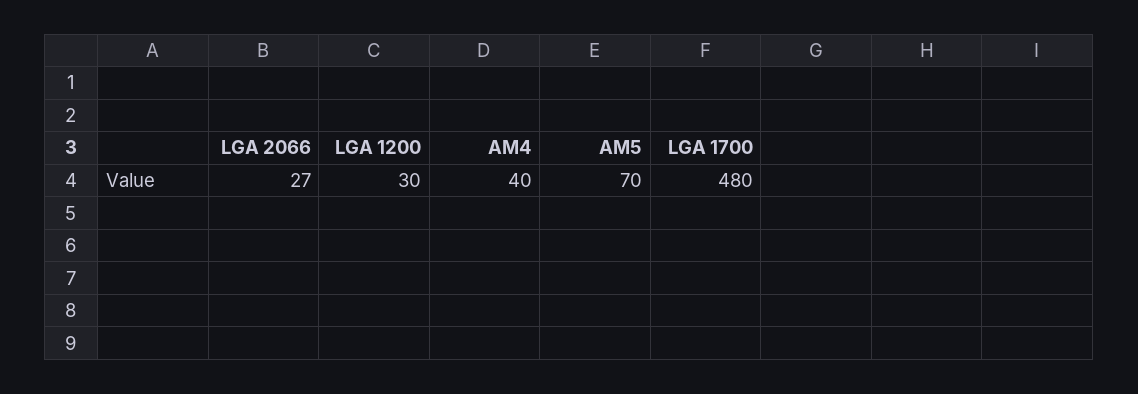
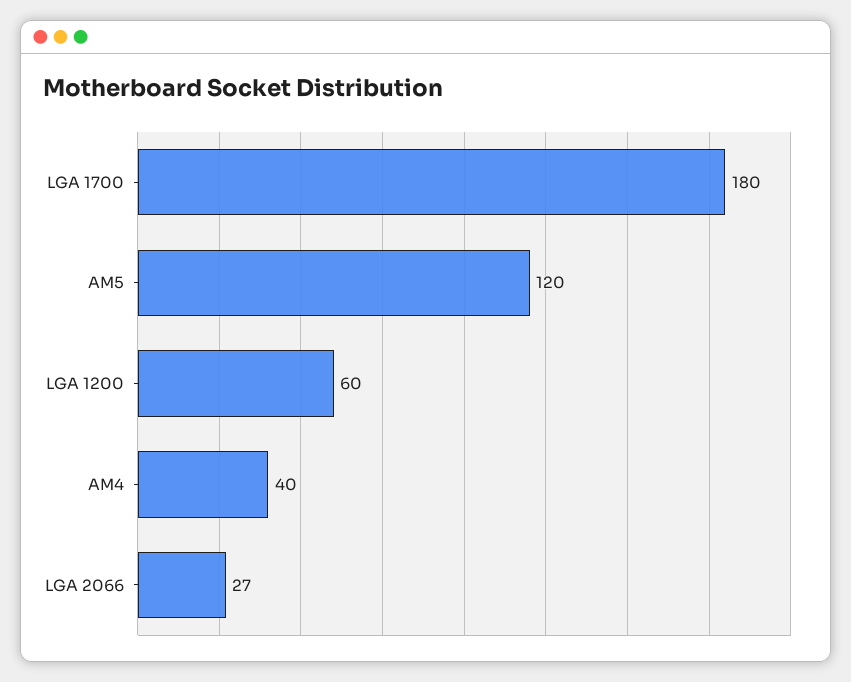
LGA 1200: 30 -> 60
AM5: 70 -> 120
LGA 1700: 480 -> 180

